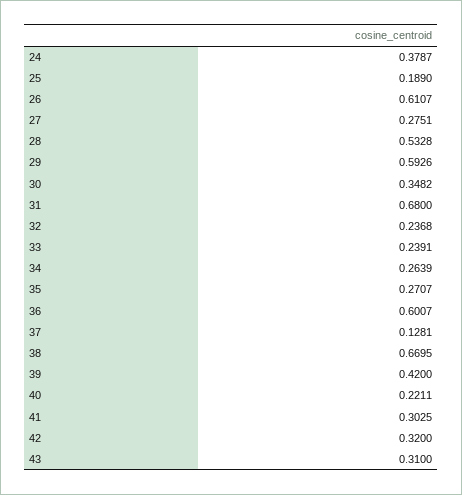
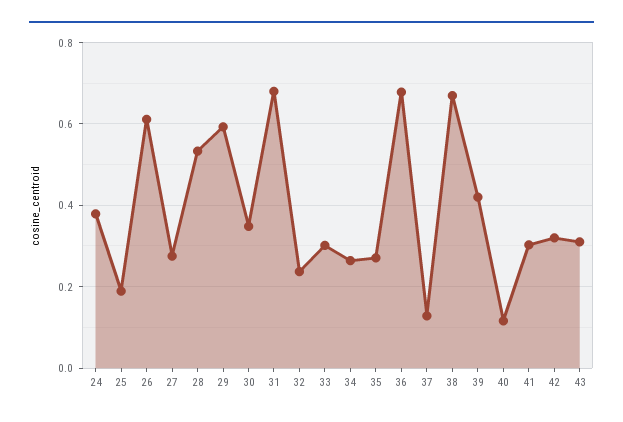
33: 0.2391 -> 0.3
36: 0.6007 -> 0.68
40: 0.2211 -> 0.12

